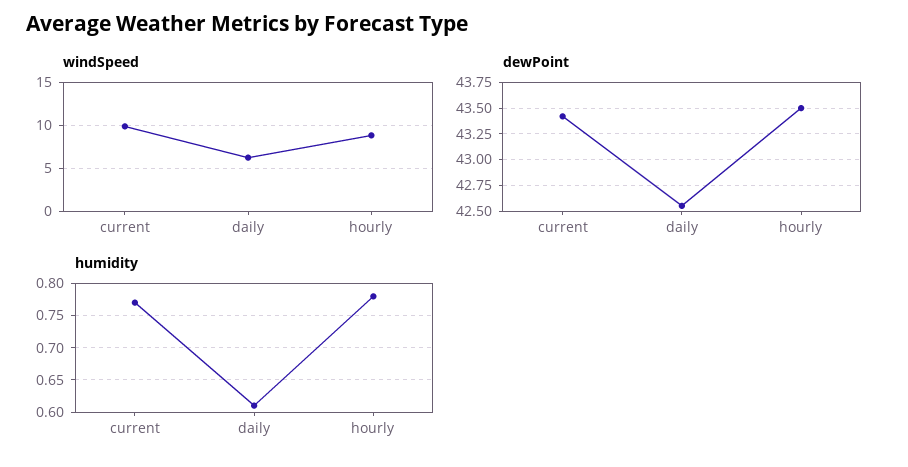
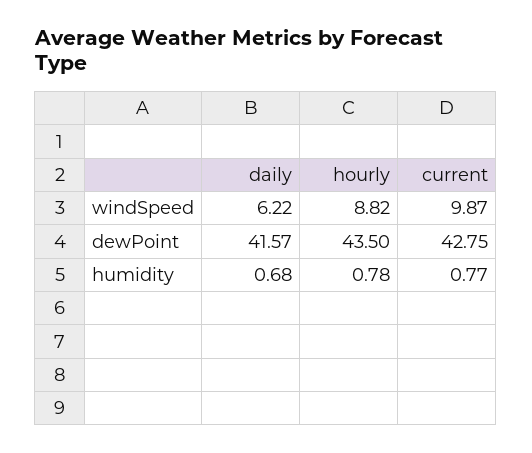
dewPoint, current: 43.5 -> 42.75
dewPoint, daily: 42.5 -> 41.57
humidity, daily: 0.61 -> 0.68

